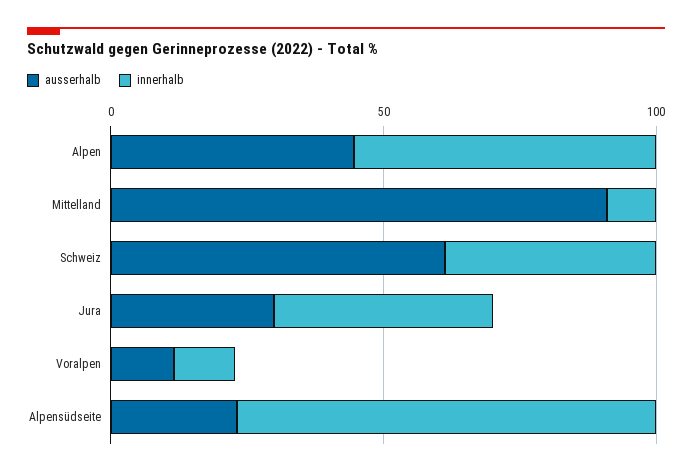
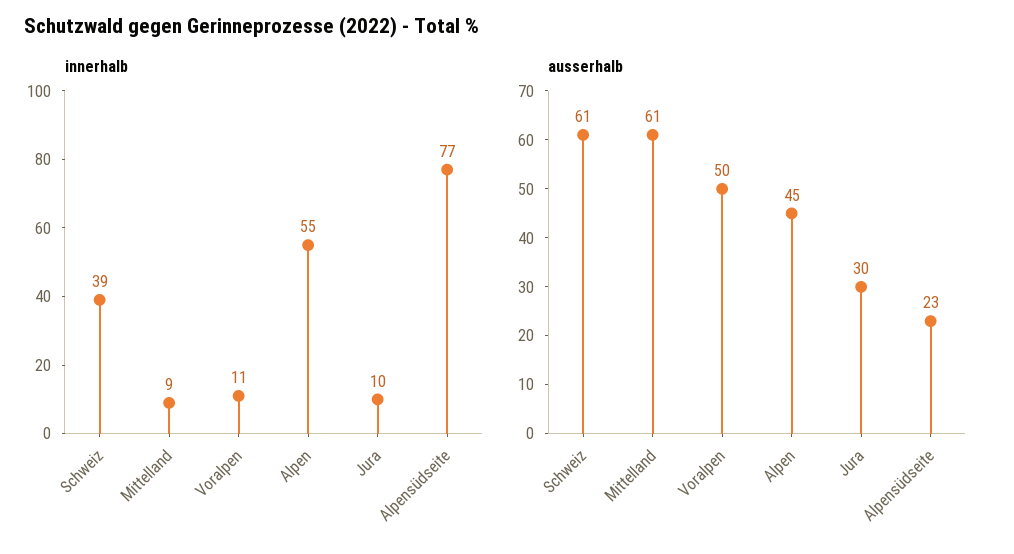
ausserhalb, Mittelland: 90 -> 61
innerhalb, Jura: 40 -> 10
ausserhalb, Voralpen: 10 -> 50

